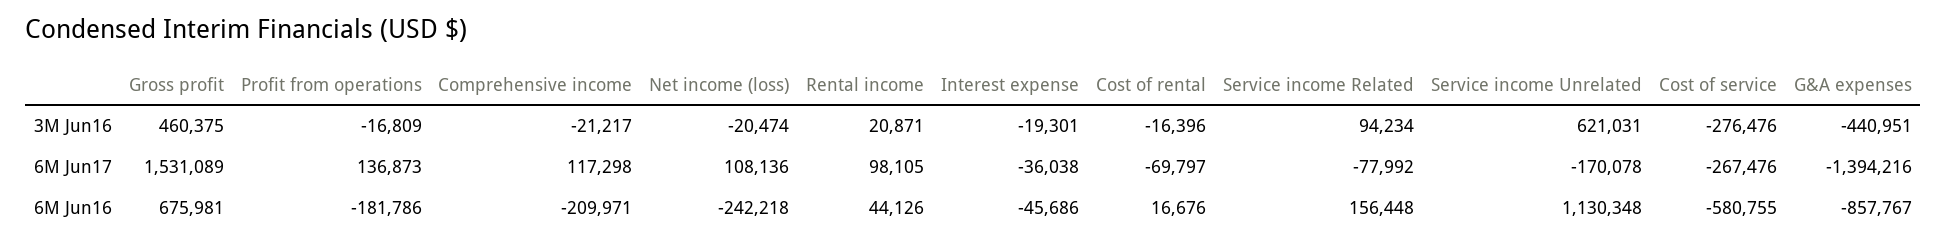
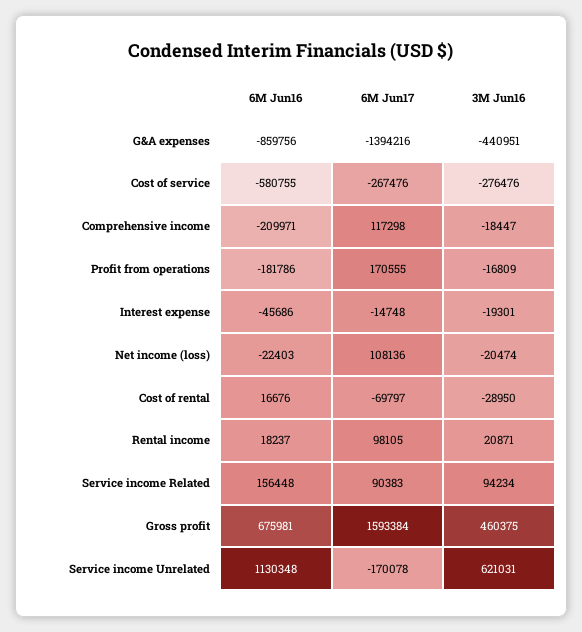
Comprehensive income, 3M Jun16: -21217 -> -18447
Cost of rental, 3M Jun16: -16396 -> -28950
Gross profit, 6M Jun17: 1531089 -> 1593384
Profit from operations, 6M Jun17: 136873 -> 170555
Interest expense, 6M Jun17: -36038 -> -14748
Service income Related, 6M Jun17: -77992 -> 90383
Net income (loss), 6M Jun16: -242218 -> -22403
Rental income, 6M Jun16: 44126 -> 18237
G&A expenses, 6M Jun16: -857767 -> -859756

